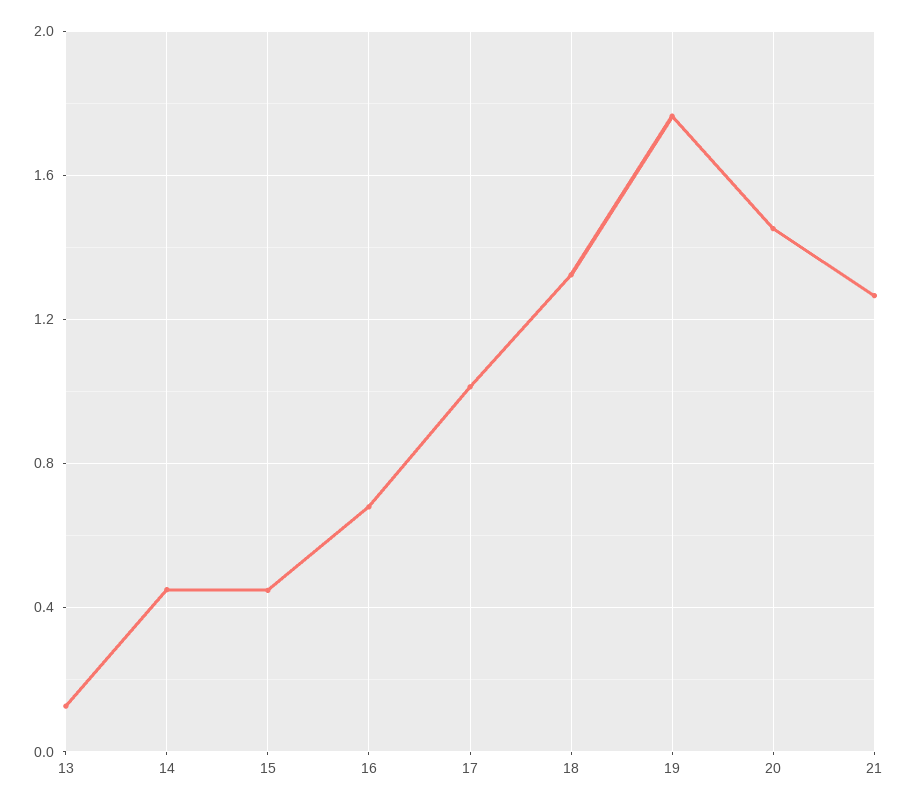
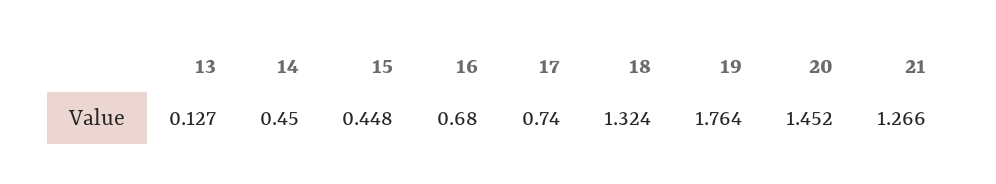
17: 1 -> 0.74

